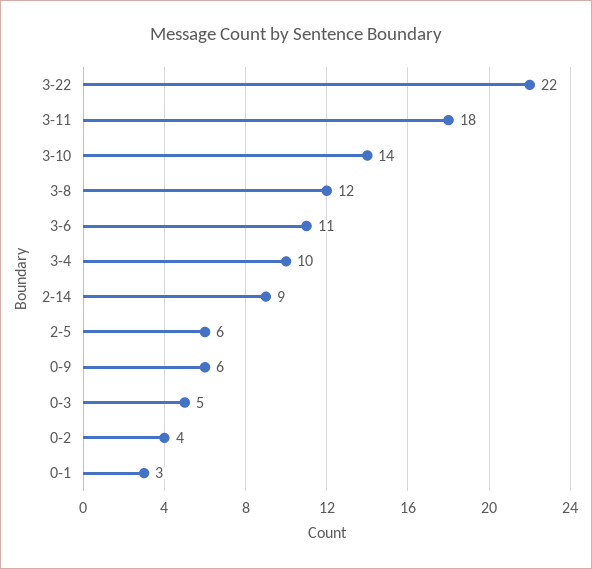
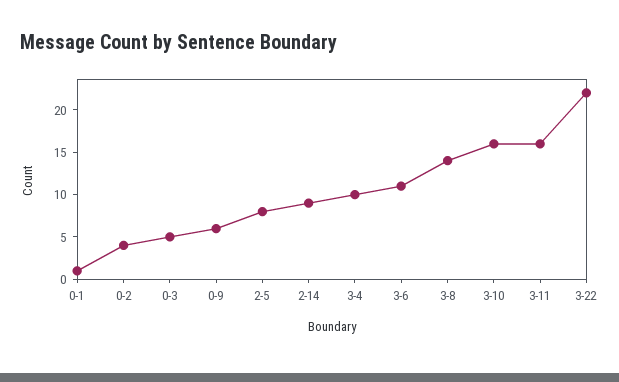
3-11: 18 -> 16
3-10: 14 -> 16
3-8: 12 -> 14
2-5: 6 -> 8
0-1: 3 -> 1

